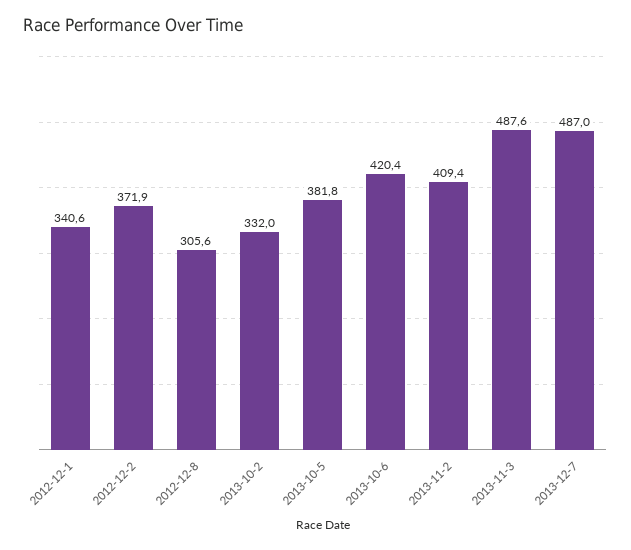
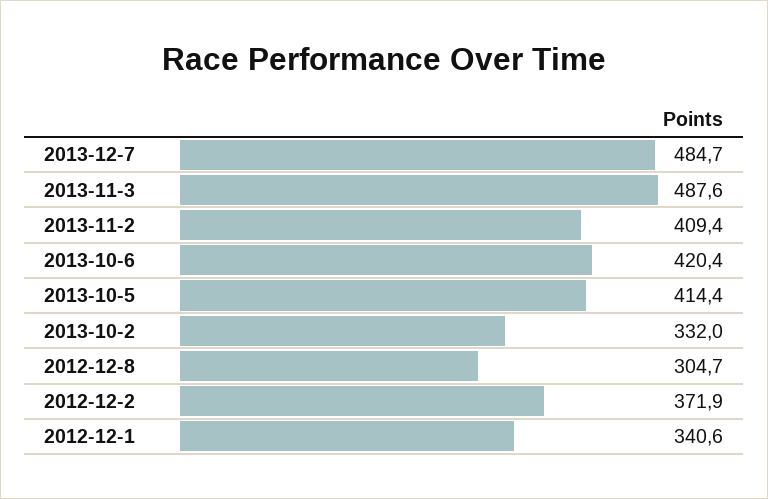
2012-12-8: 305.6 -> 304.7
2013-10-5: 381.8 -> 414.4
2013-12-7: 487 -> 484.7

